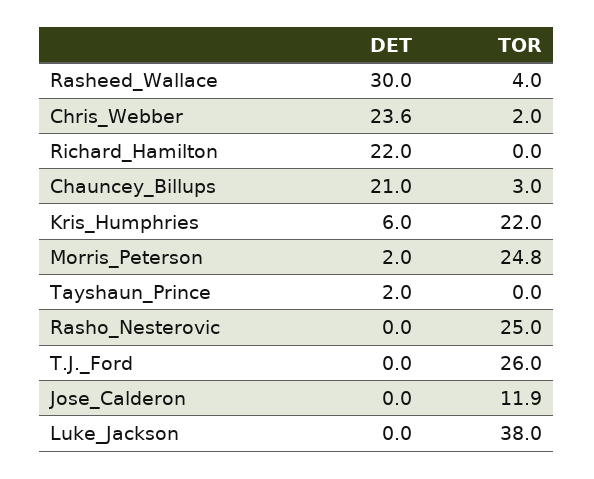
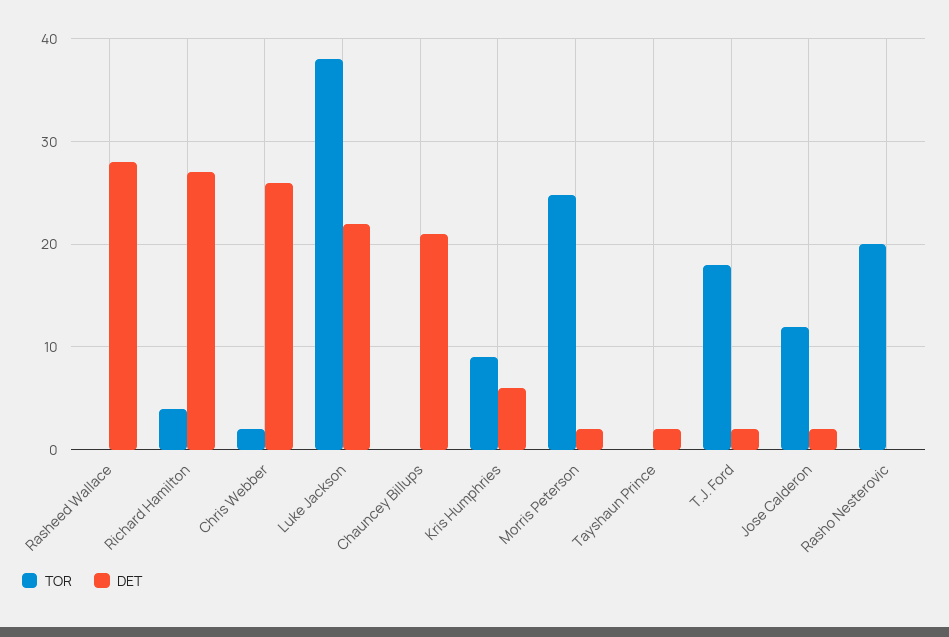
DET, Rasheed_Wallace: 30 -> 28
TOR, Rasheed_Wallace: 4 -> 0
DET, Chris_Webber: 23.6 -> 26
DET, Richard_Hamilton: 22 -> 27
TOR, Richard_Hamilton: 0 -> 4
TOR, Chauncey_Billups: 3 -> 0
TOR, Kris_Humphries: 22 -> 9
TOR, Rasho_Nesterovic: 25 -> 20
DET, T.J._Ford: 0 -> 2
TOR, T.J._Ford: 26 -> 18
DET, Jose_Calderon: 0 -> 2
DET, Luke_Jackson: 0 -> 22

